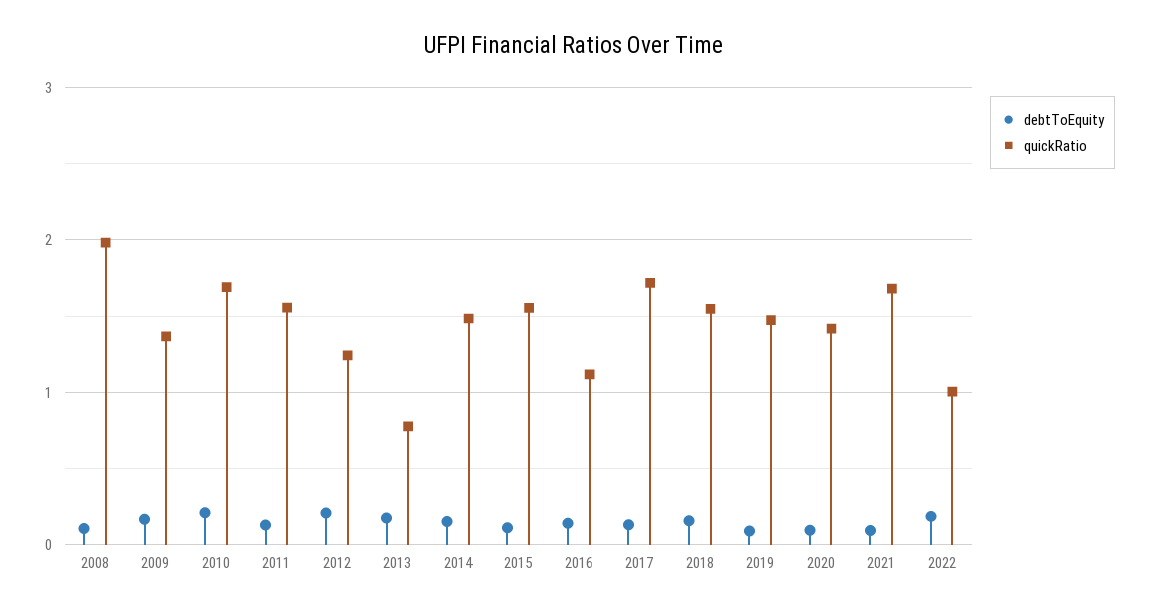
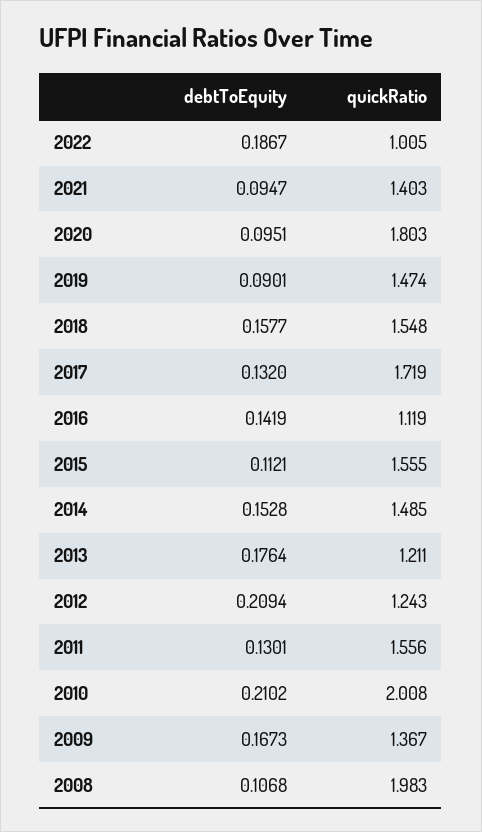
quickRatio, 2010: 1.7 -> 2.008
quickRatio, 2013: 0.8 -> 1.211
quickRatio, 2020: 1.4 -> 1.803
quickRatio, 2021: 1.7 -> 1.403

